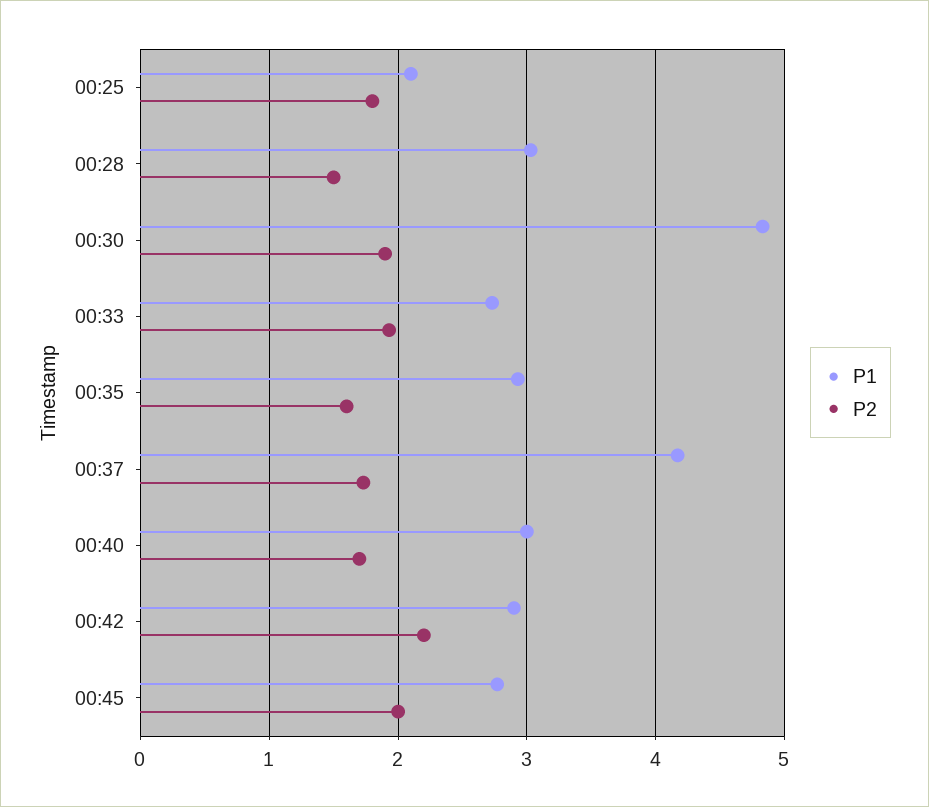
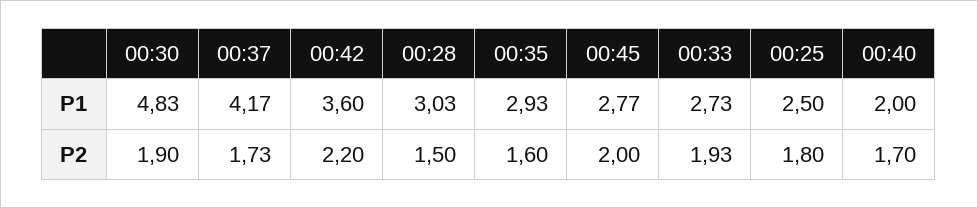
P1, 00:25: 2.1 -> 2.5
P1, 00:40: 3 -> 2
P1, 00:42: 2.9 -> 3.6

